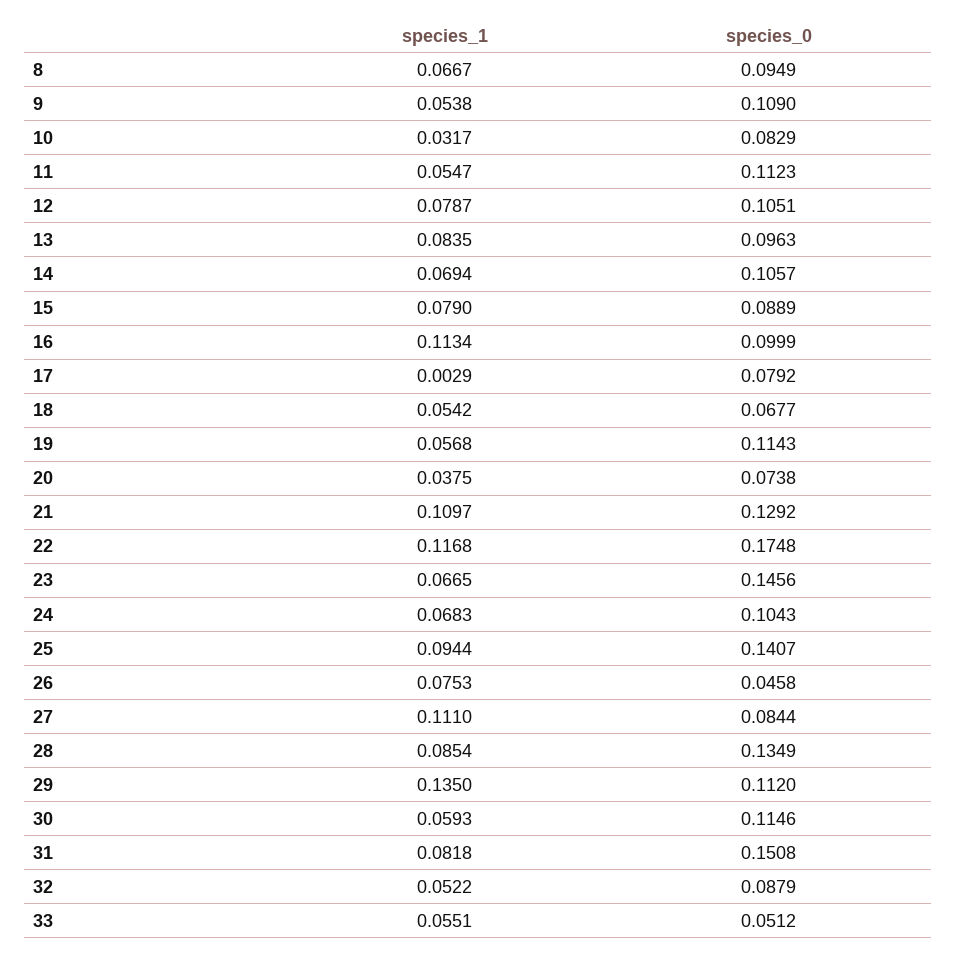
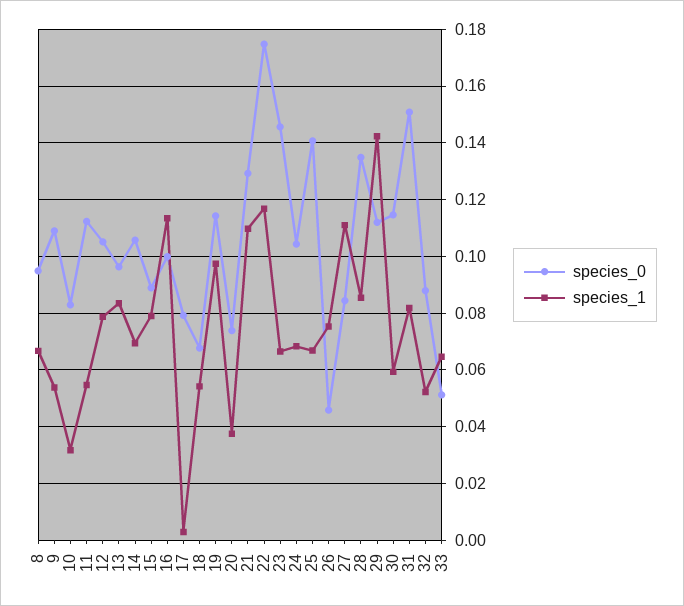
species_1, 19: 0.0568 -> 0.0975
species_1, 25: 0.0944 -> 0.0675
species_1, 29: 0.135 -> 0.1425
species_1, 33: 0.0551 -> 0.065

